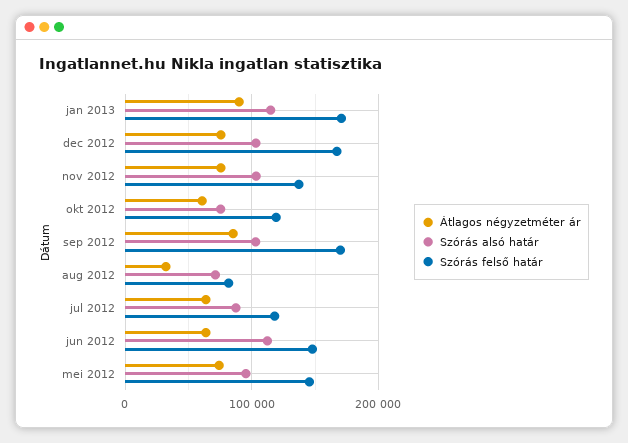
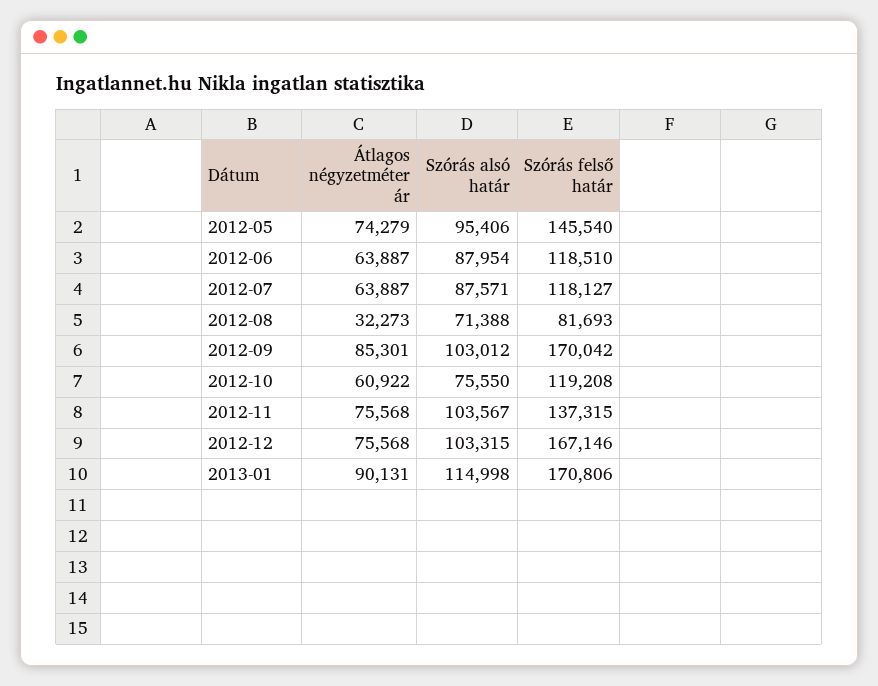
Szórás alsó határ, jun 2012: 110000 -> 87954
Szórás felső határ, jun 2012: 150000 -> 118510

